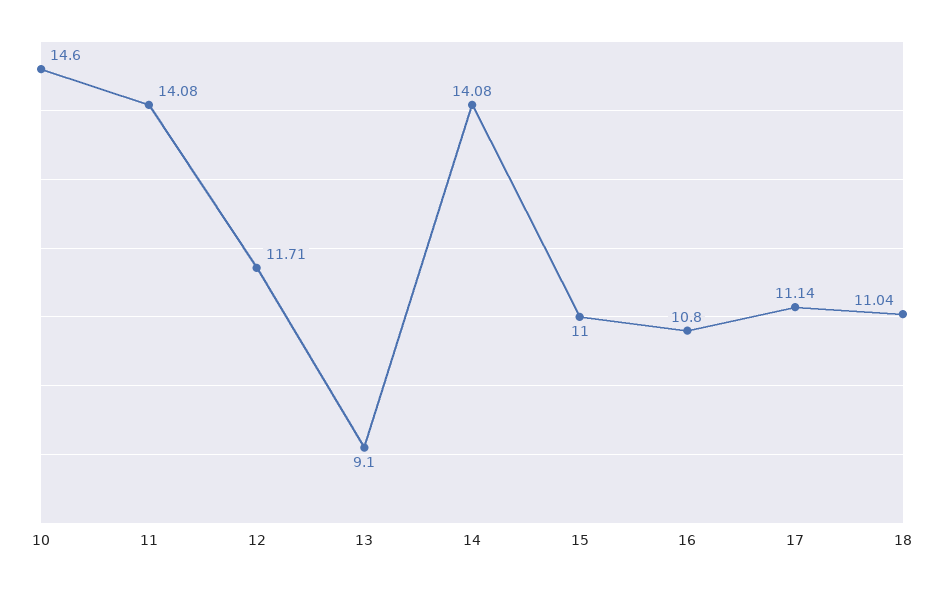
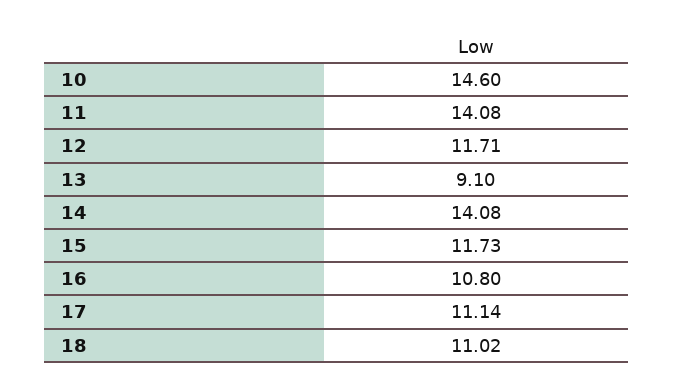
15: 11 -> 11.73
18: 11.04 -> 11.02

